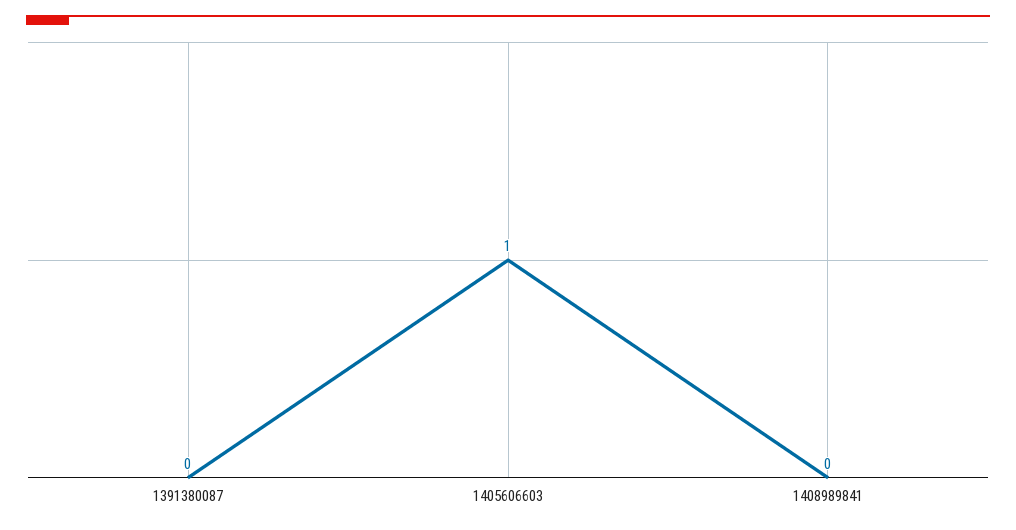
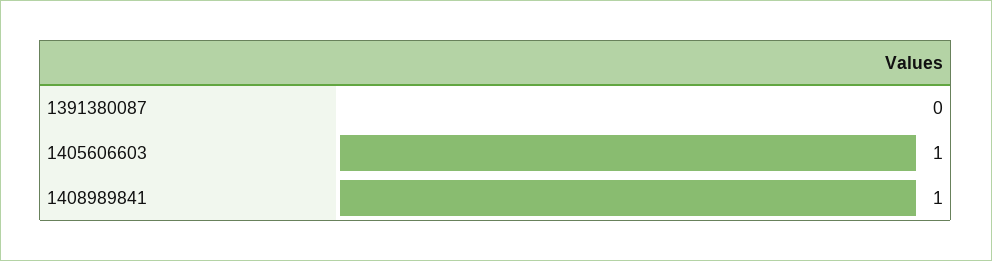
1408989841: 0 -> 1

